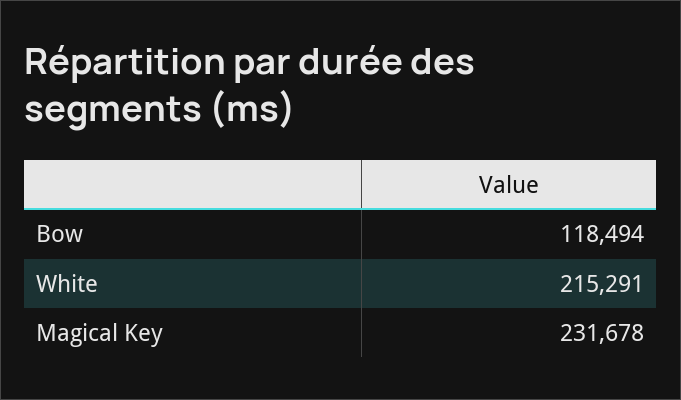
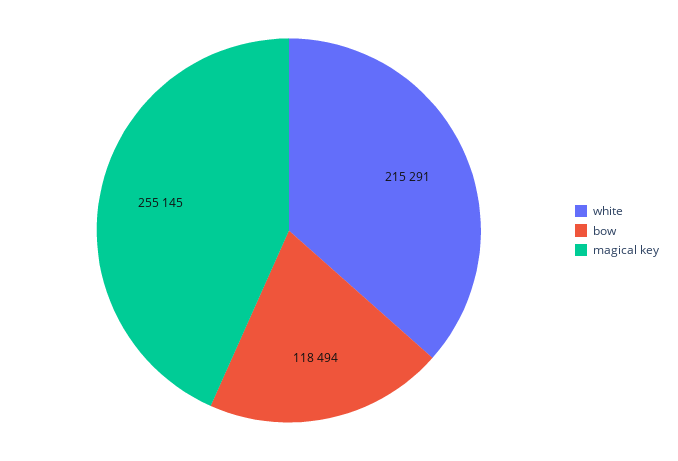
Magical Key: 231678 -> 255145

